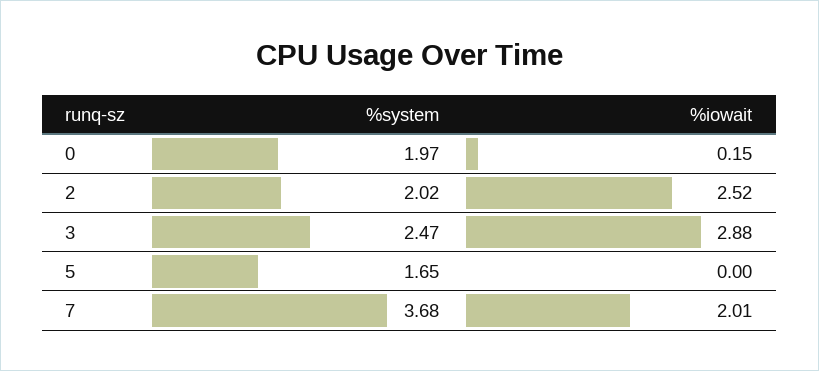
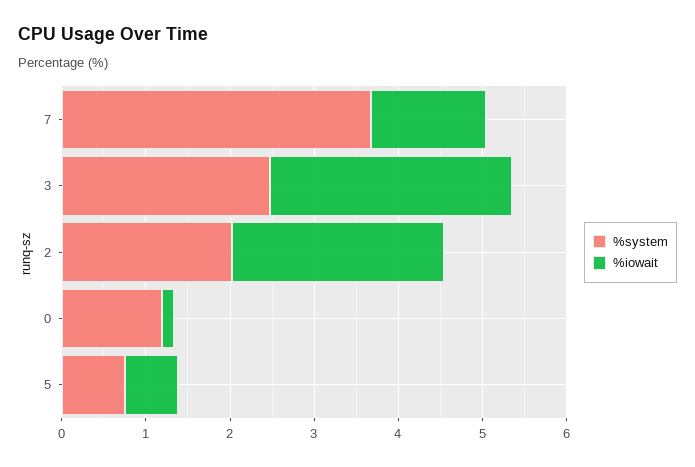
%system, 0: 1.97 -> 1.2
%system, 5: 1.65 -> 0.8
%iowait, 5: 0 -> 0.6
%iowait, 7: 2.01 -> 1.4

